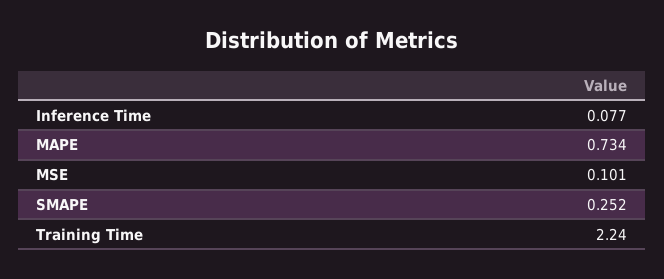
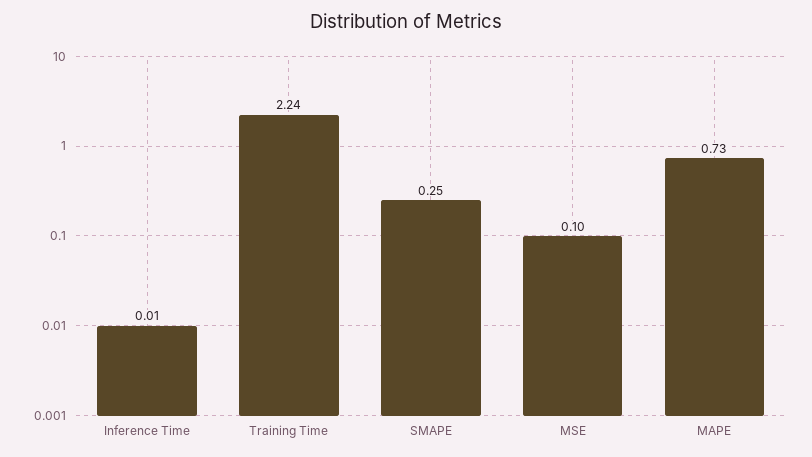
Inference Time: 0.077 -> 0.01

